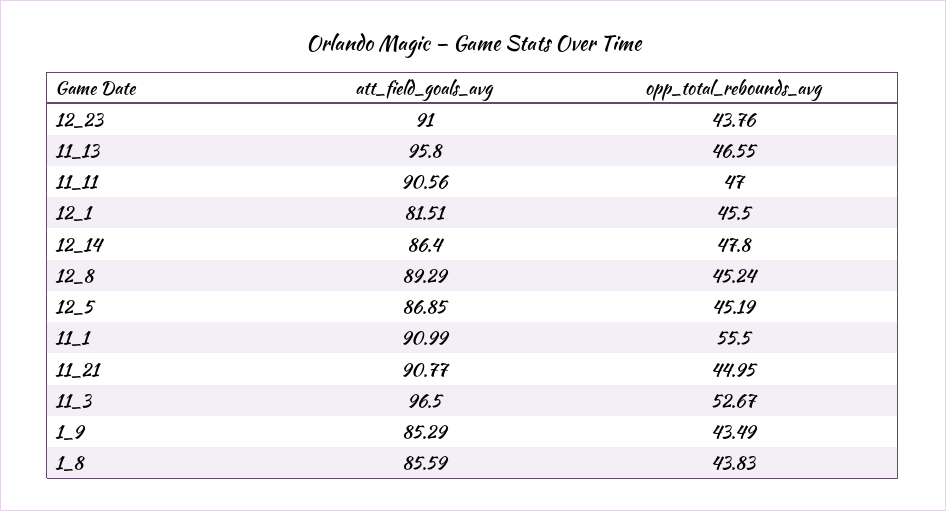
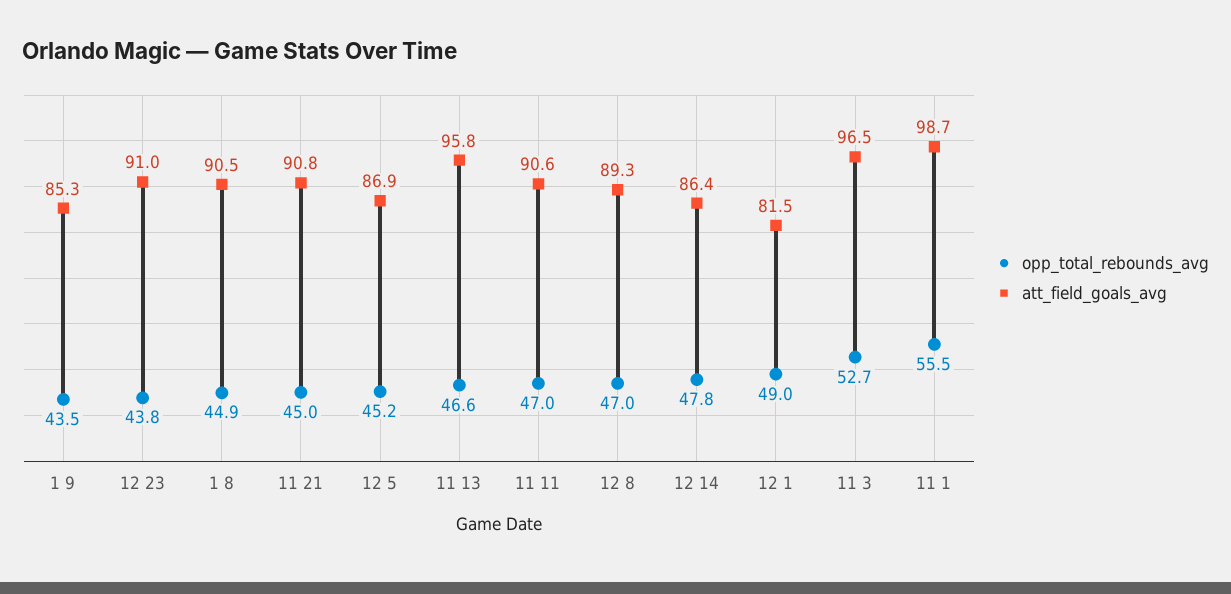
opp_total_rebounds_avg, 12_1: 45.5 -> 49
opp_total_rebounds_avg, 12_8: 45.24 -> 47
att_field_goals_avg, 11_1: 90.99 -> 98.7
att_field_goals_avg, 1_8: 85.59 -> 90.5
opp_total_rebounds_avg, 1_8: 43.83 -> 44.9

